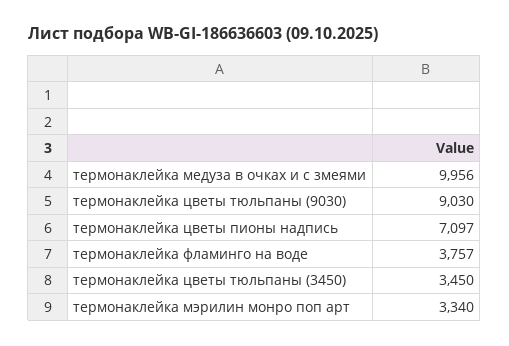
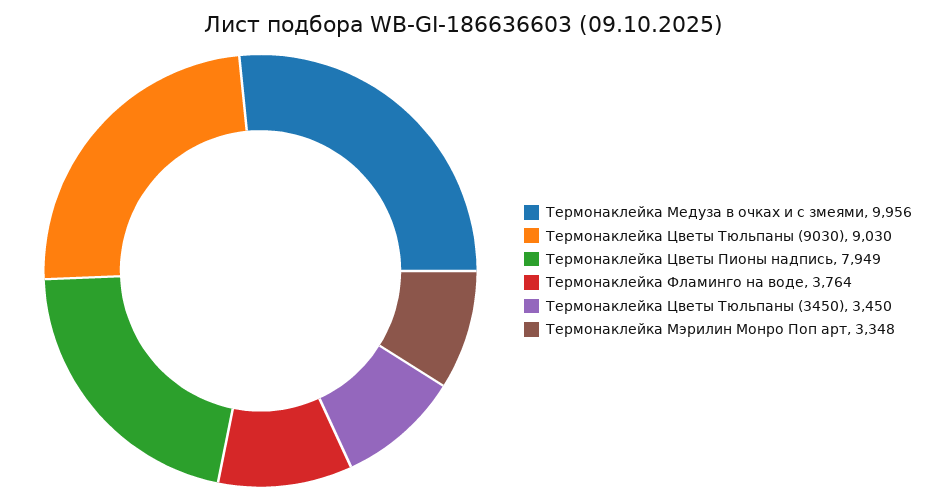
термонаклейка цветы пионы надпись: 7097 -> 7949
термонаклейка фламинго на воде: 3757 -> 3764
термонаклейка мэрилин монро поп арт: 3340 -> 3348

